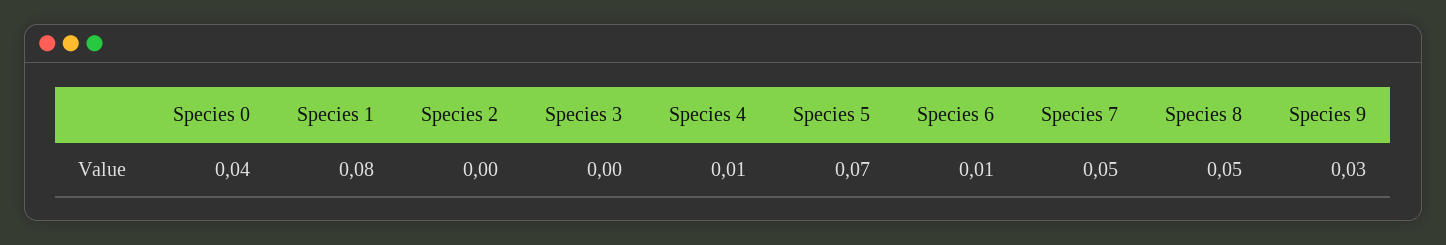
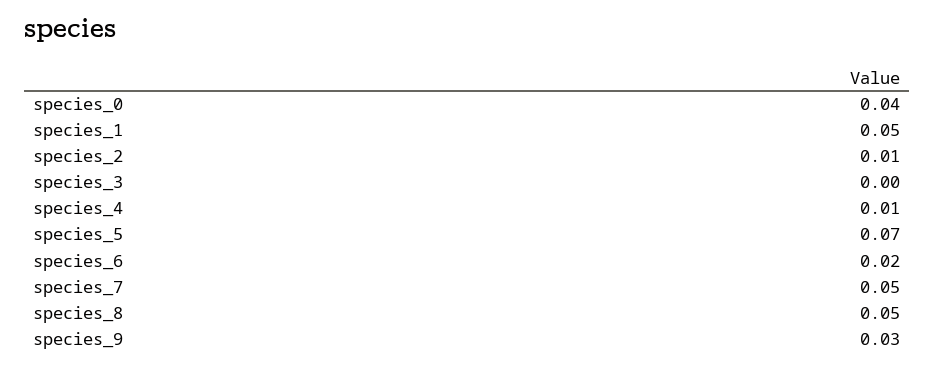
Species 1: 0.08 -> 0.05
Species 2: 0 -> 0.01
Species 6: 0.01 -> 0.02

